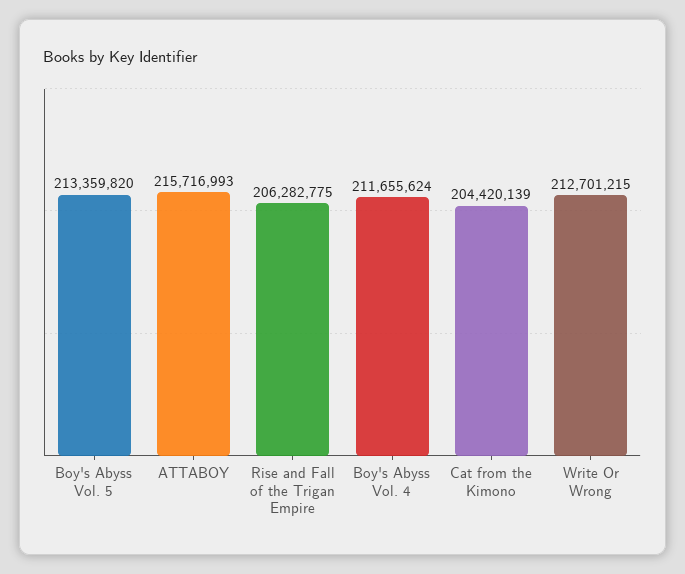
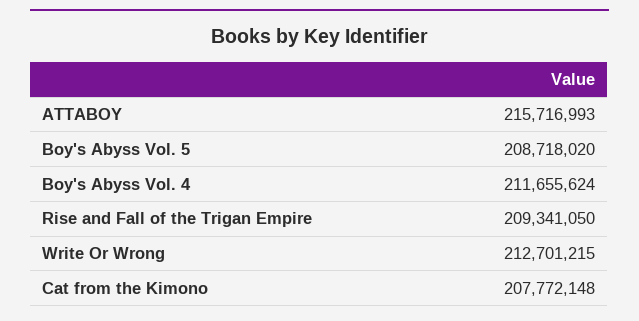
Boy's Abyss Vol. 5: 213359820 -> 208718020
Rise and Fall of the Trigan Empire: 206282775 -> 209341050
Cat from the Kimono: 204420139 -> 207772148

